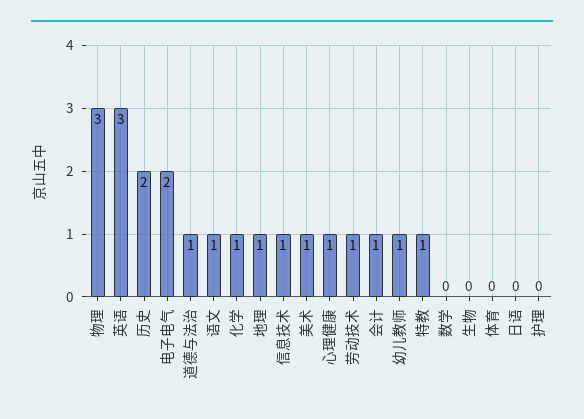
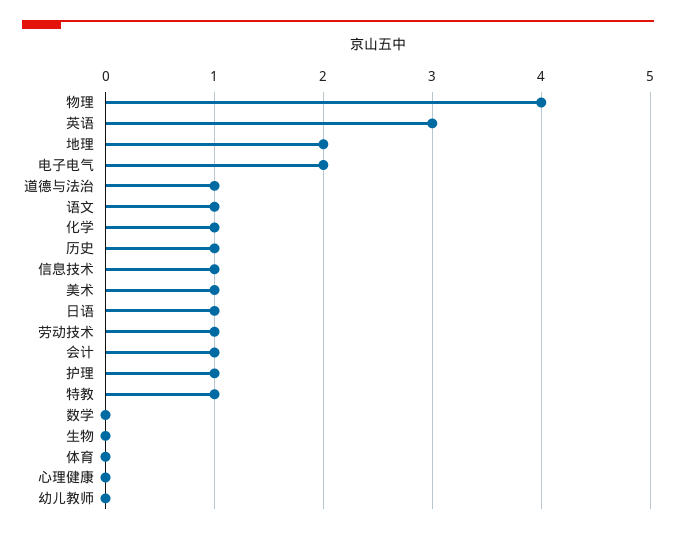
物理: 3 -> 4
历史: 2 -> 1
地理: 1 -> 2
心理健康: 1 -> 0
幼儿教师: 1 -> 0
日语: 0 -> 1
护理: 0 -> 1

